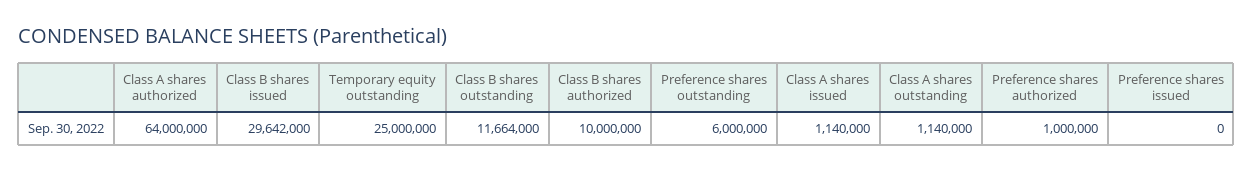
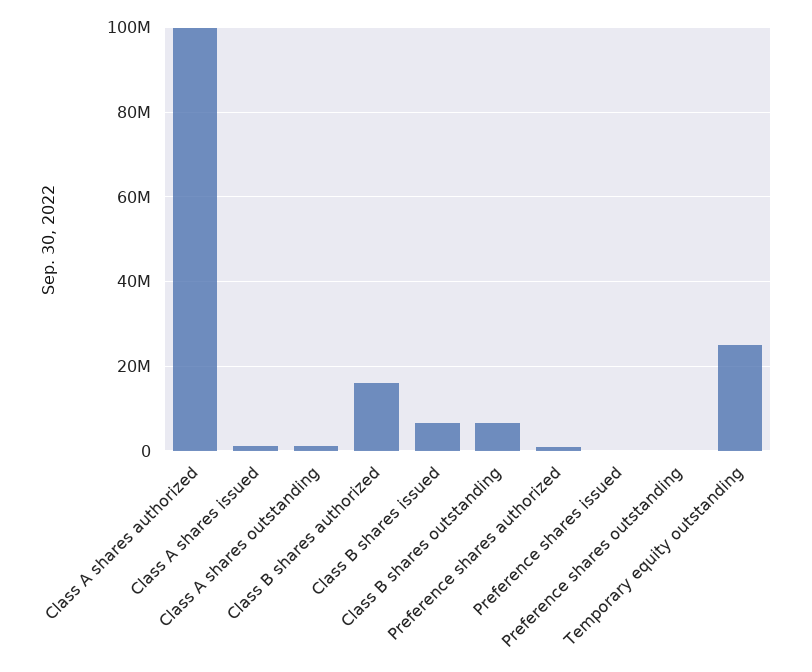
Class A shares authorized: 64000000 -> 100000000
Class B shares issued: 29642000 -> 6000000
Class B shares outstanding: 11664000 -> 6000000
Class B shares authorized: 10000000 -> 16000000
Preference shares outstanding: 6000000 -> 0

